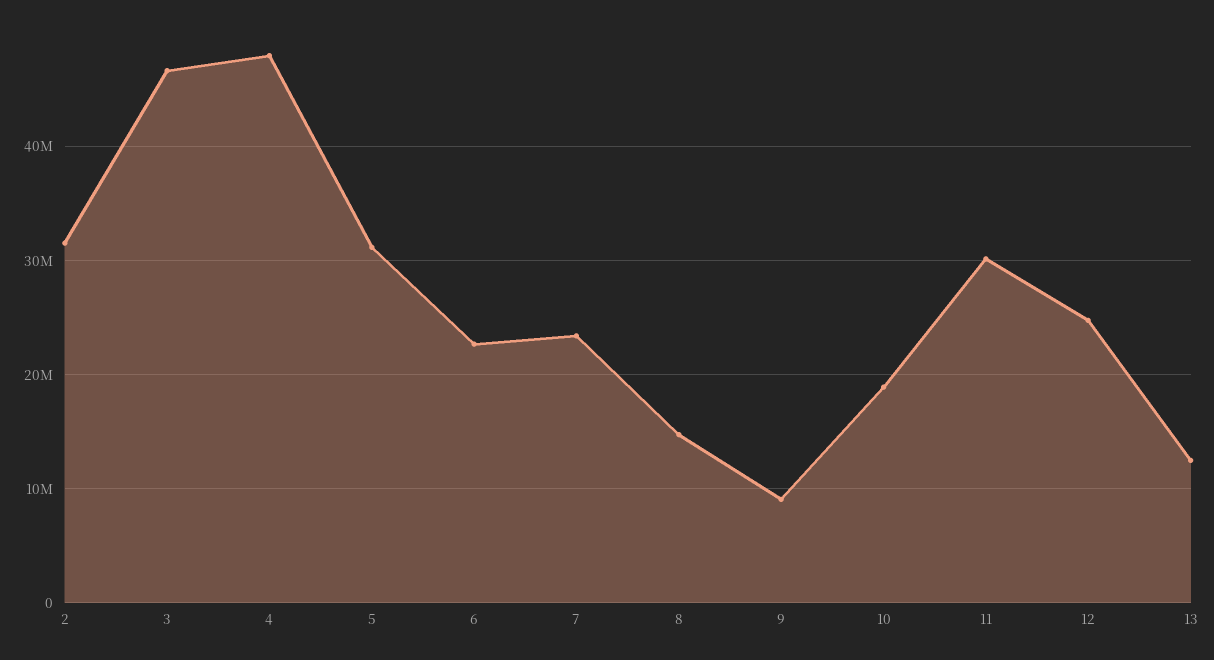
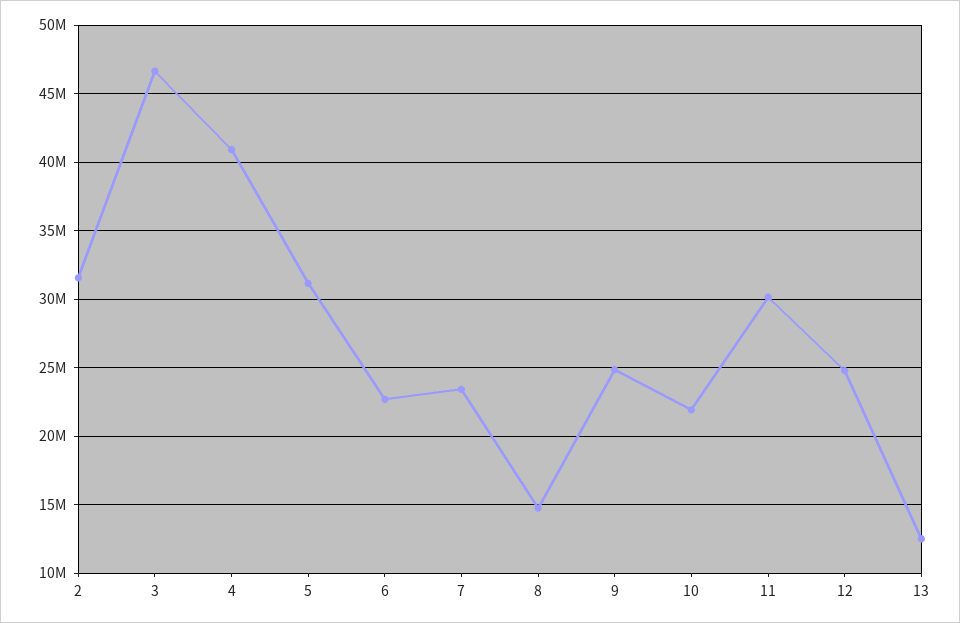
4: 48000000 -> 41000000
9: 9000000 -> 25000000
10: 19000000 -> 22000000

